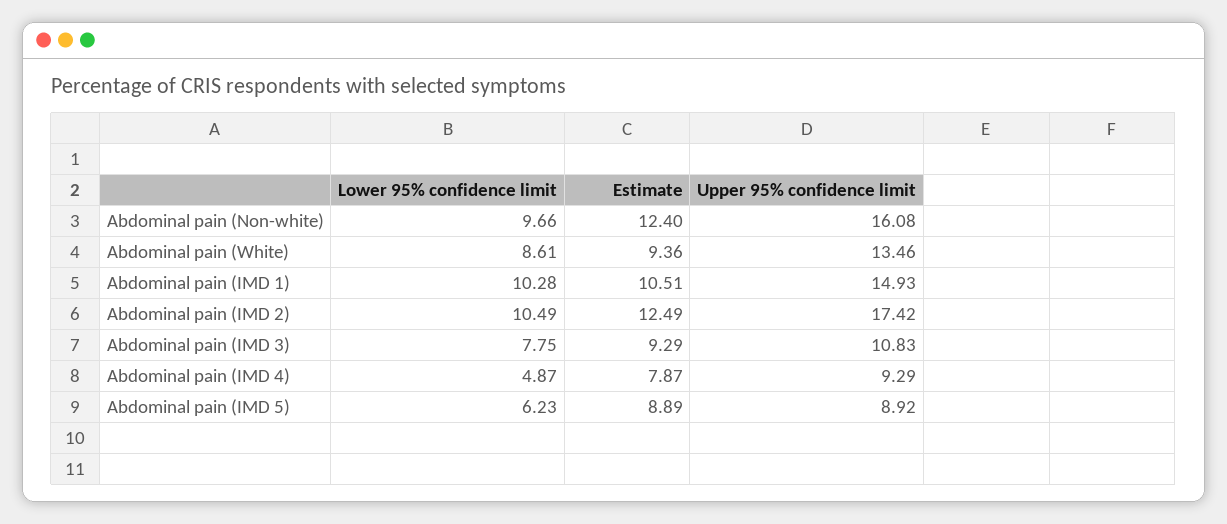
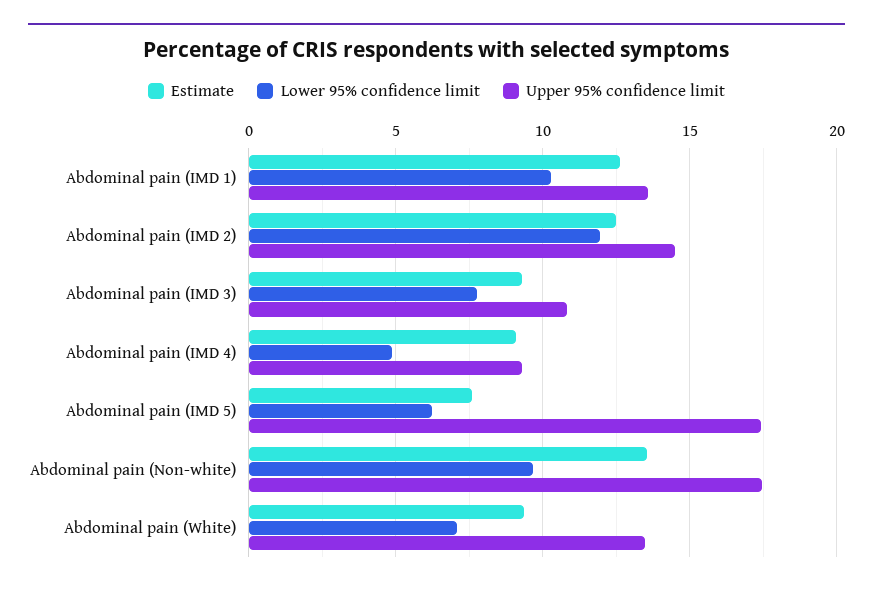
Estimate, Abdominal pain (Non-white): 12.4 -> 13.5
Upper 95% confidence limit, Abdominal pain (Non-white): 16.08 -> 17.5
Lower 95% confidence limit, Abdominal pain (White): 8.61 -> 7
Estimate, Abdominal pain (IMD 1): 10.51 -> 12.5
Upper 95% confidence limit, Abdominal pain (IMD 1): 14.93 -> 13.5
Lower 95% confidence limit, Abdominal pain (IMD 2): 10.49 -> 12
Upper 95% confidence limit, Abdominal pain (IMD 2): 17.42 -> 14.5
Estimate, Abdominal pain (IMD 4): 7.87 -> 9
Estimate, Abdominal pain (IMD 5): 8.89 -> 7.5
Upper 95% confidence limit, Abdominal pain (IMD 5): 8.92 -> 17.5

